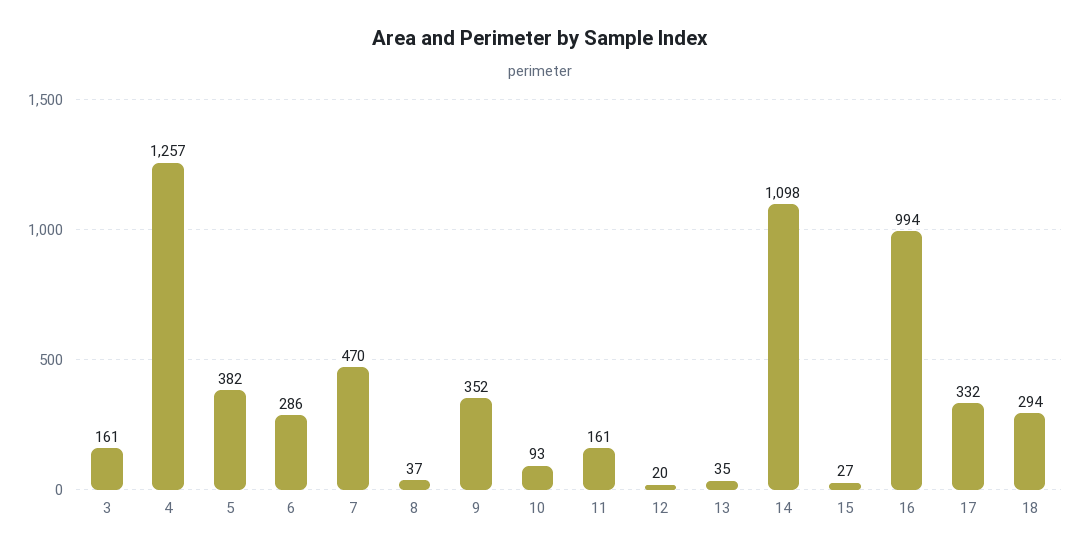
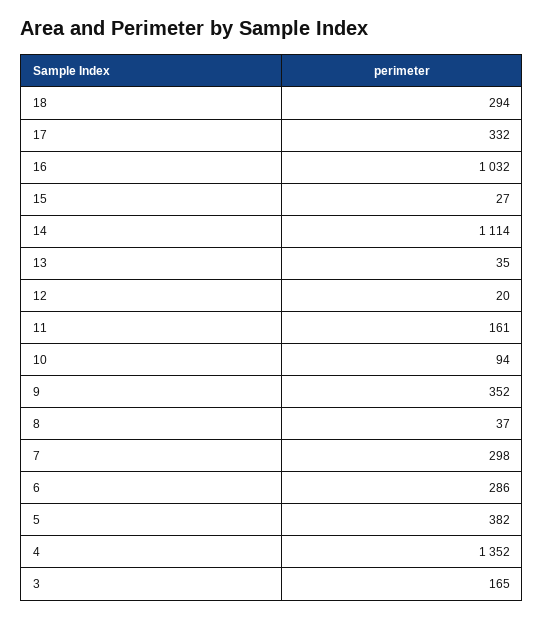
3: 161 -> 165
4: 1257 -> 1352
7: 470 -> 298
10: 93 -> 94
14: 1098 -> 1114
16: 994 -> 1032

